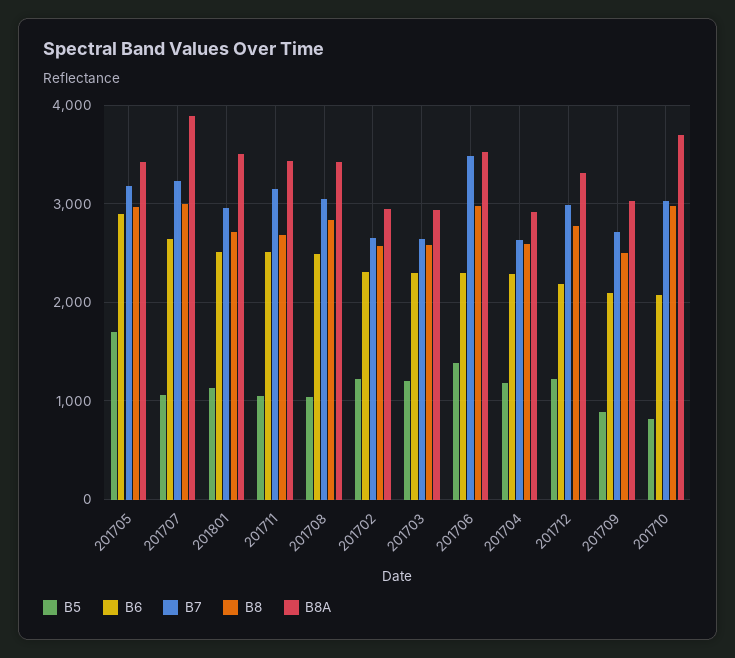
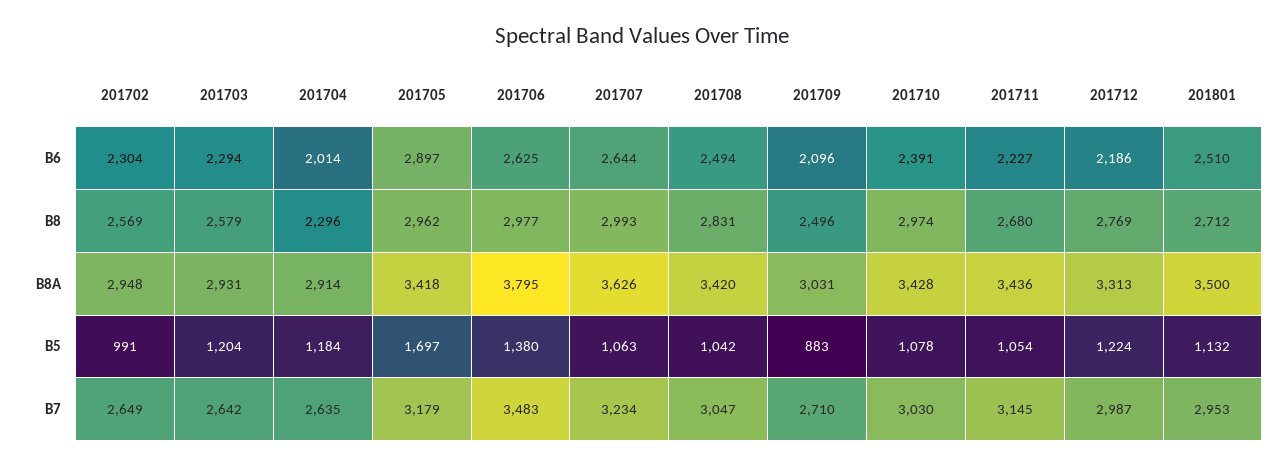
B8A, 201707: 3900 -> 3626
B6, 201711: 2500 -> 2227
B5, 201702: 1200 -> 991
B6, 201706: 2300 -> 2625
B8A, 201706: 3500 -> 3795
B6, 201704: 2300 -> 2014
B8, 201704: 2600 -> 2296
B5, 201710: 800 -> 1078
B6, 201710: 2100 -> 2391
B8A, 201710: 3700 -> 3428

